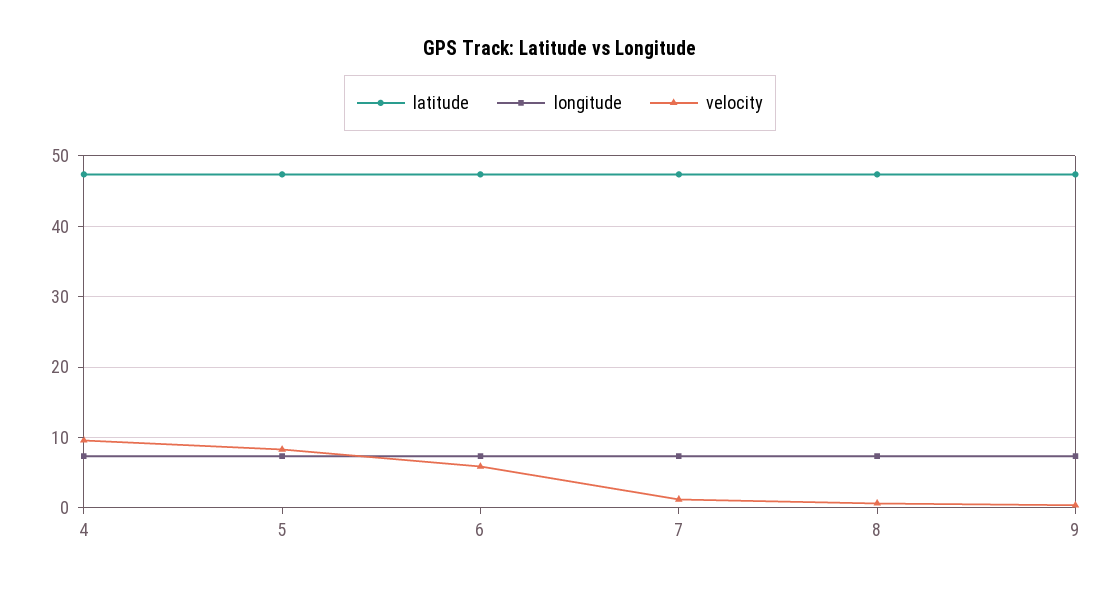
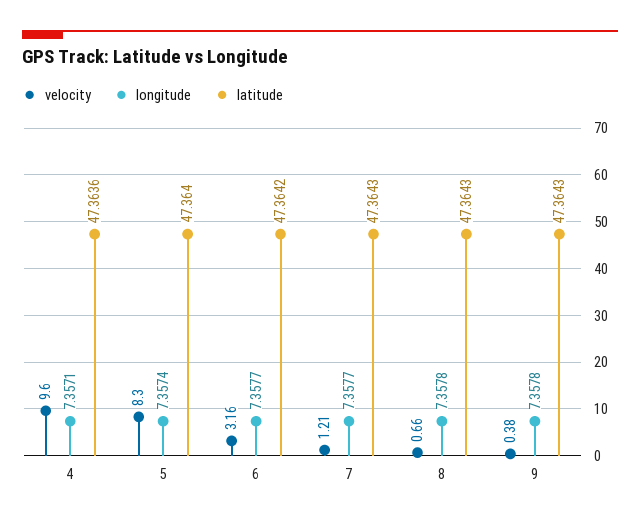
velocity, 6: 6 -> 3.16

